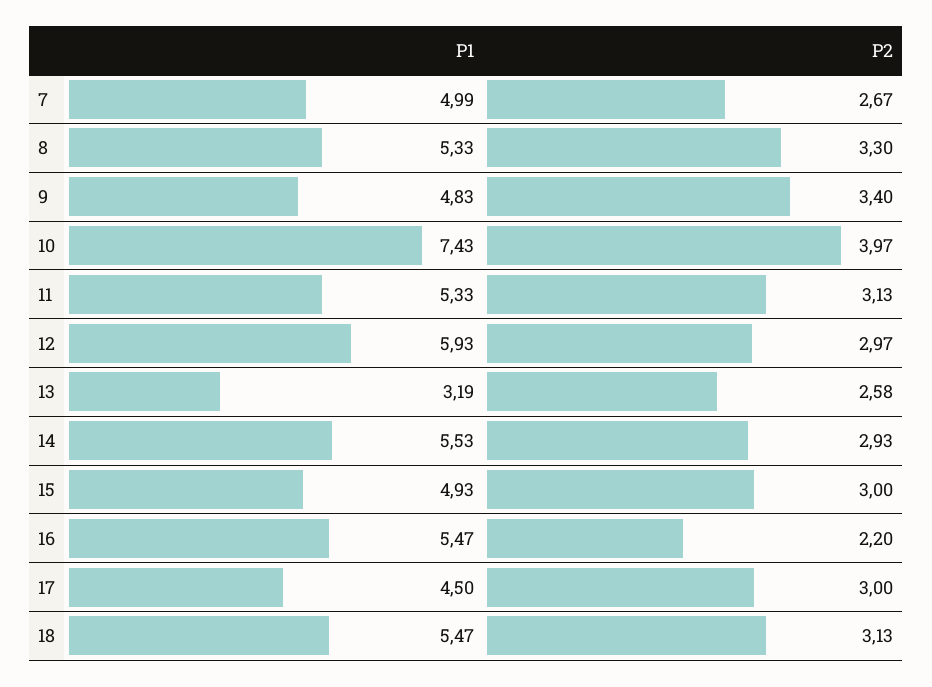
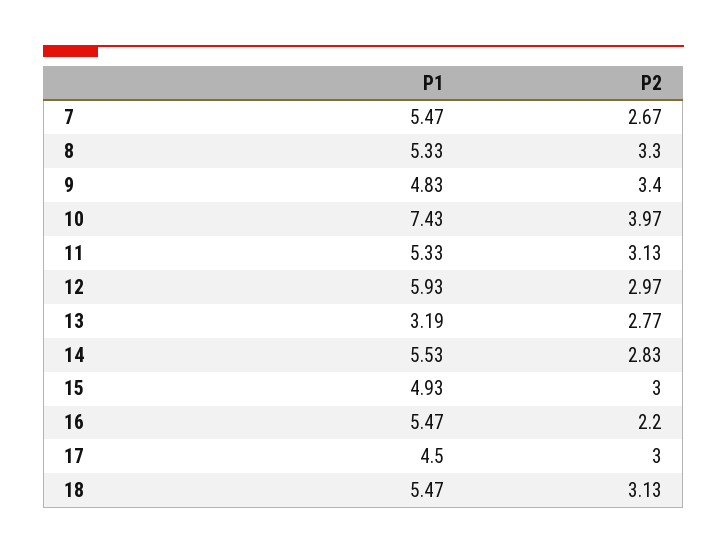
P1, 7: 4.99 -> 5.47
P2, 13: 2.58 -> 2.77
P2, 14: 2.93 -> 2.83

